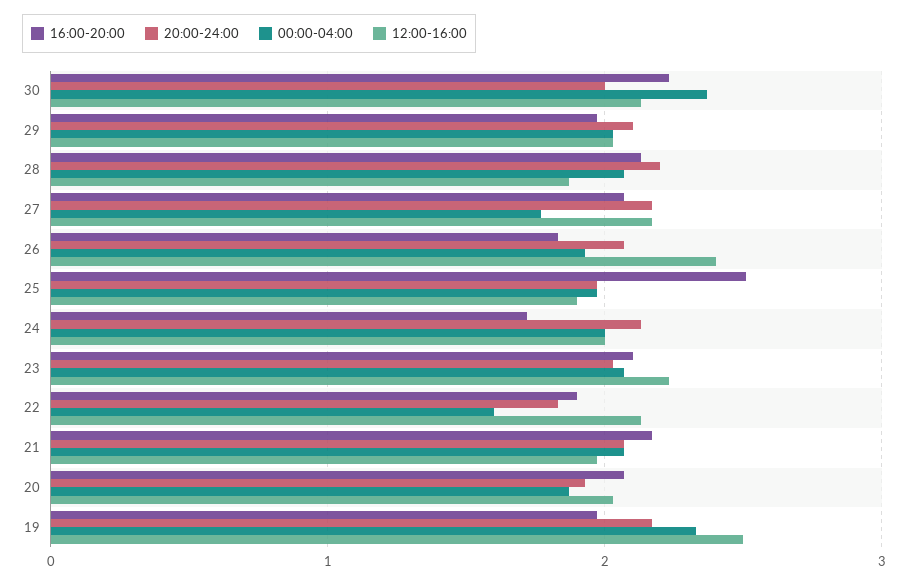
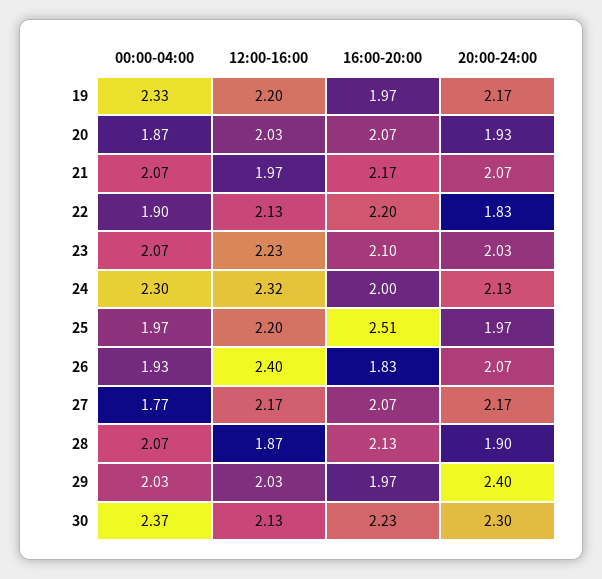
20:00-24:00, 30: 2 -> 2.3
20:00-24:00, 29: 2.1 -> 2.4
20:00-24:00, 28: 2.2 -> 1.9
12:00-16:00, 25: 1.9 -> 2.2
16:00-20:00, 24: 1.7 -> 2
00:00-04:00, 24: 2 -> 2.3
12:00-16:00, 24: 2 -> 2.32
16:00-20:00, 22: 1.9 -> 2.2
00:00-04:00, 22: 1.6 -> 1.9
12:00-16:00, 19: 2.5 -> 2.2

